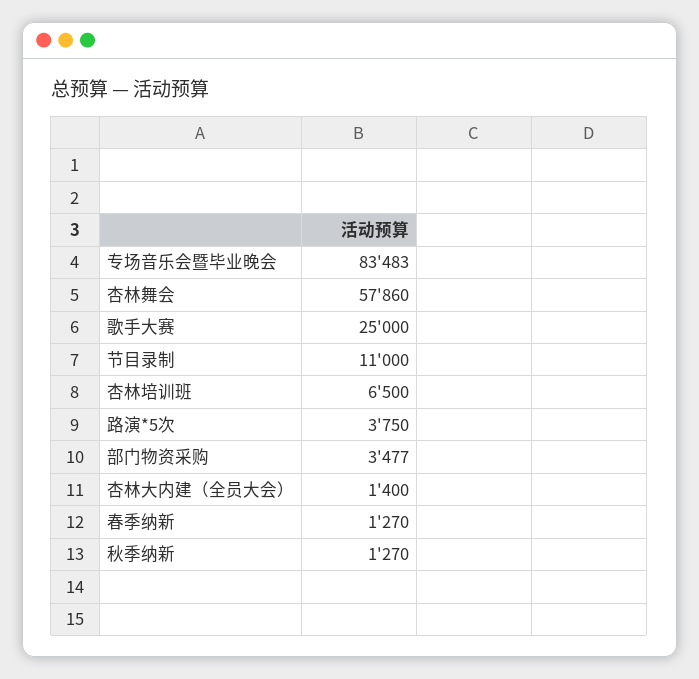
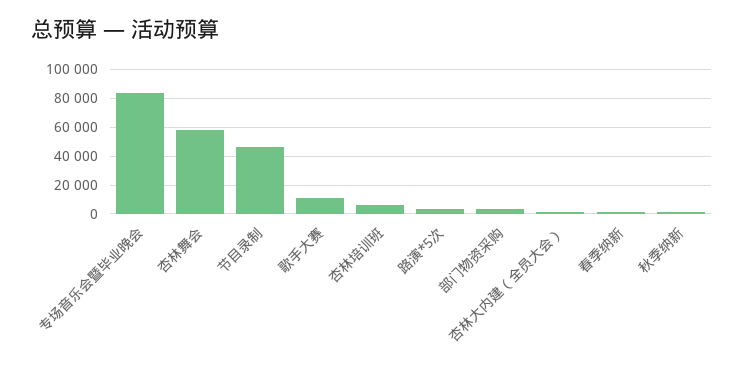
歌手大赛: 25000 -> 10000
节目录制: 11000 -> 45000

